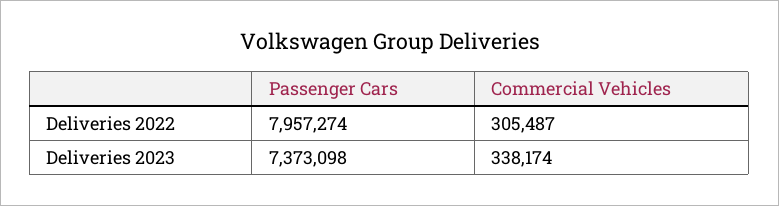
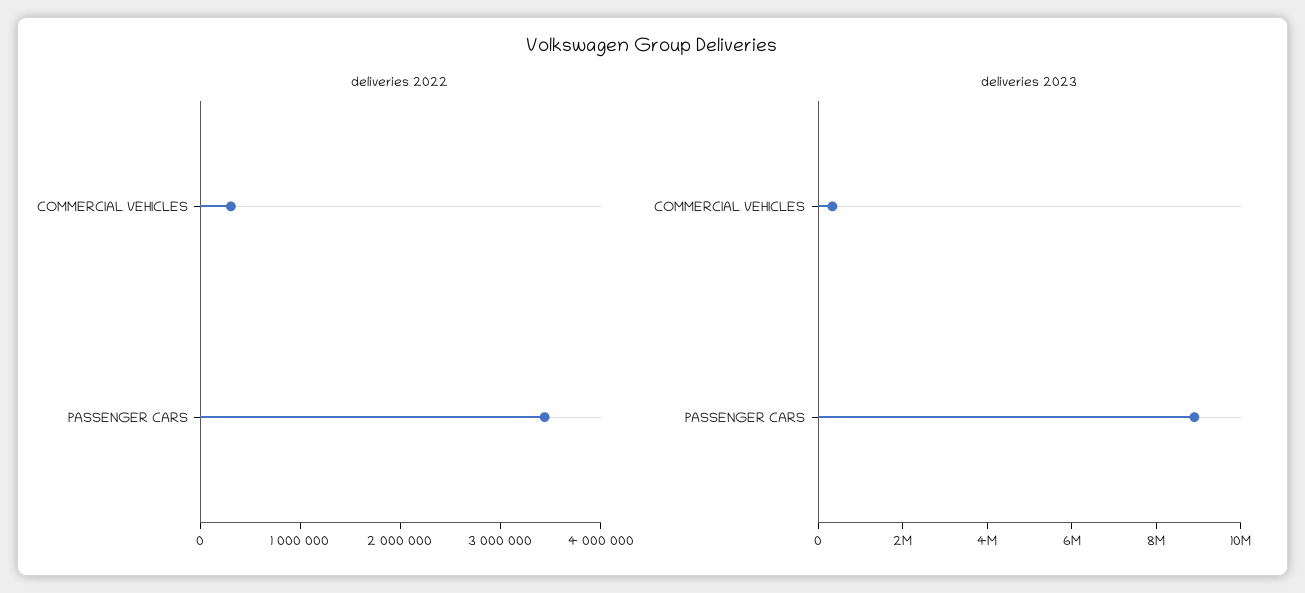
Deliveries 2022, Passenger Cars: 7957274 -> 3400000
Deliveries 2023, Passenger Cars: 7373098 -> 9000000

